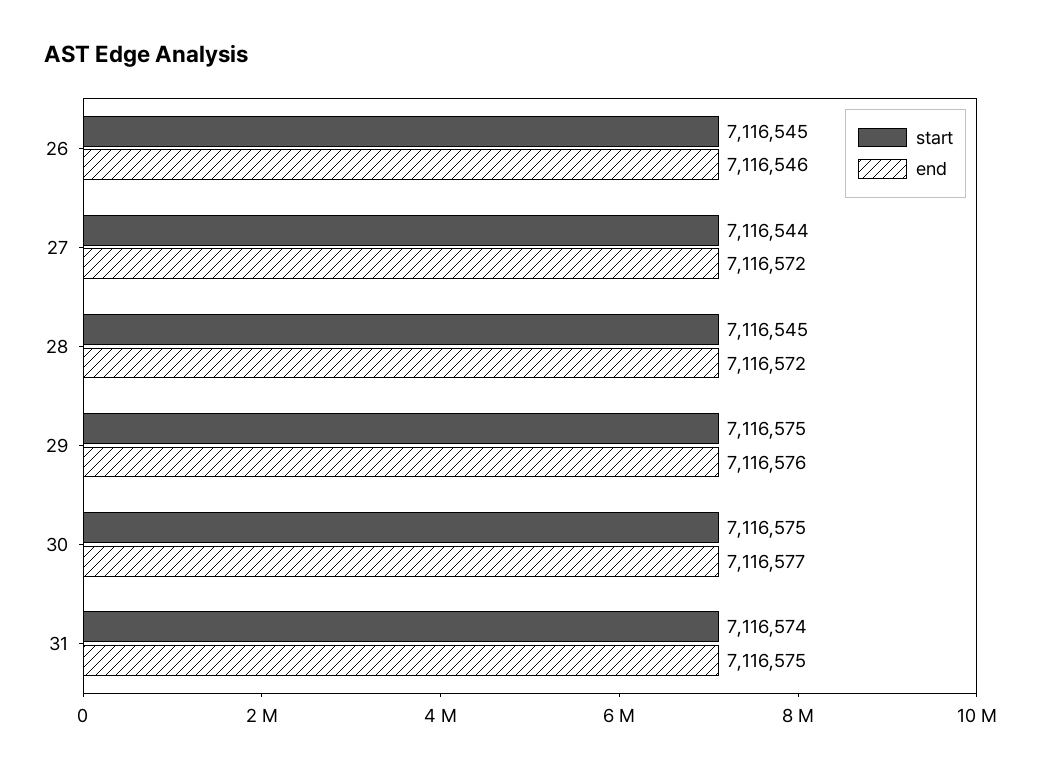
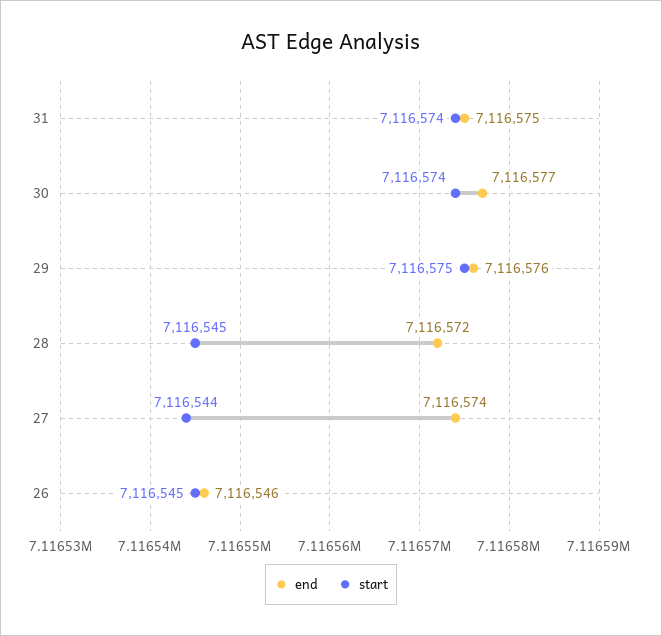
end, 27: 7116572 -> 7116574
start, 30: 7116575 -> 7116574

